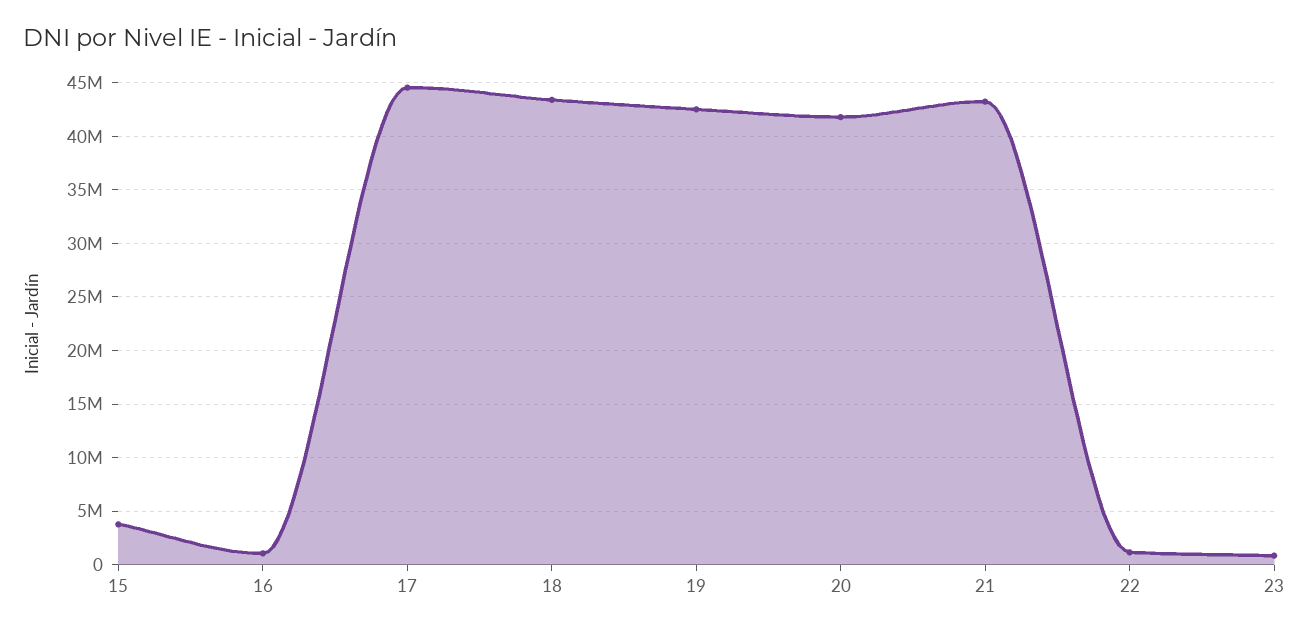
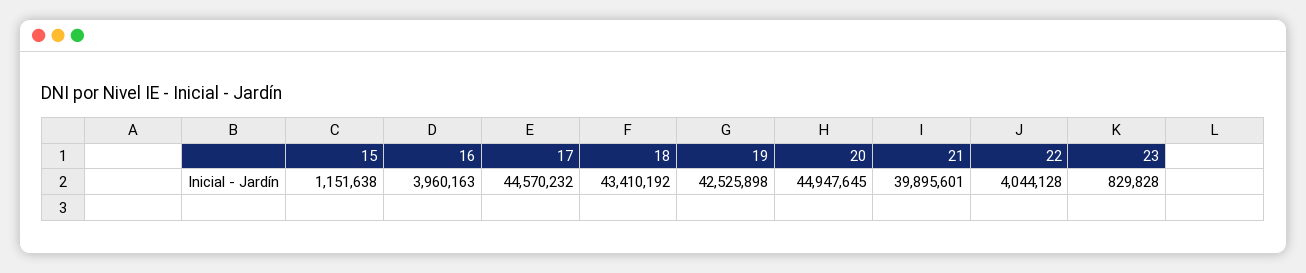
15: 4000000 -> 1151638
16: 1000000 -> 3960163
20: 42000000 -> 44947645
21: 43000000 -> 39895601
22: 1000000 -> 4044128

